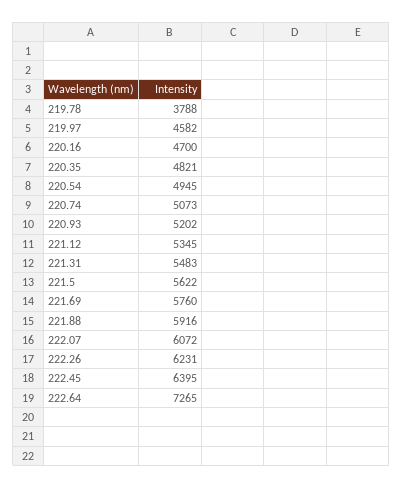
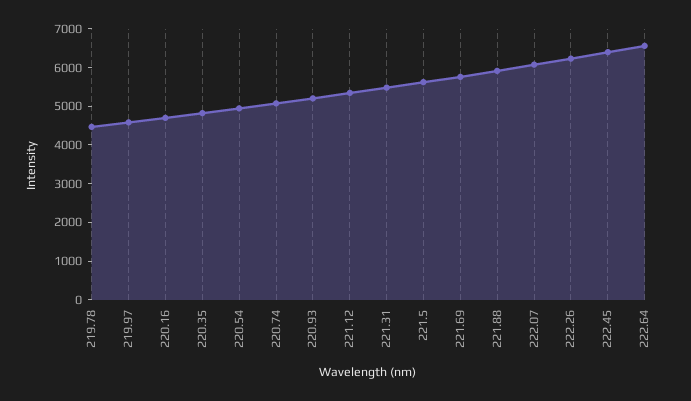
219.78: 3788 -> 4500
222.64: 7265 -> 6500

